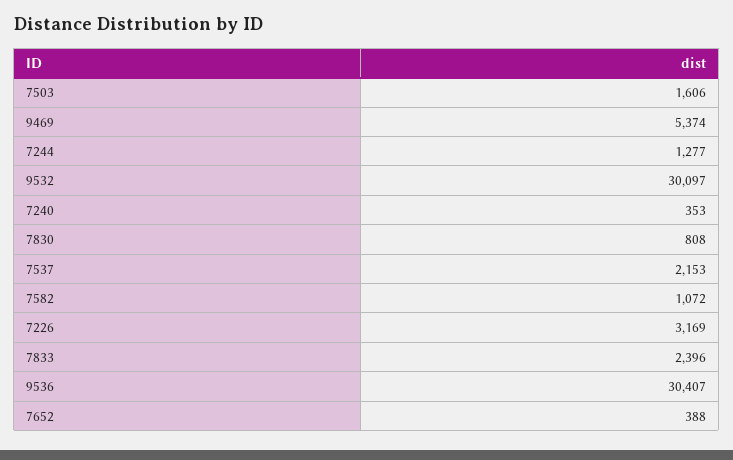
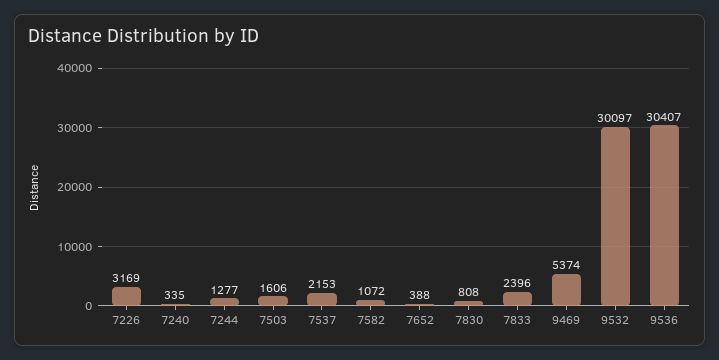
7240: 353 -> 335

